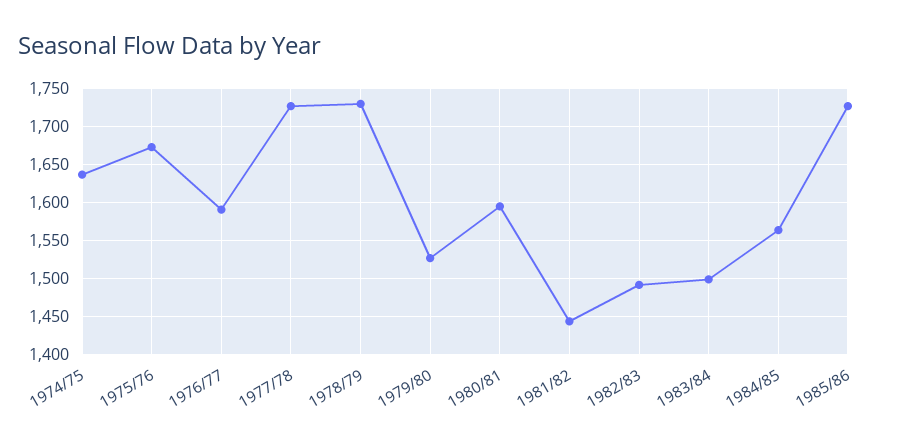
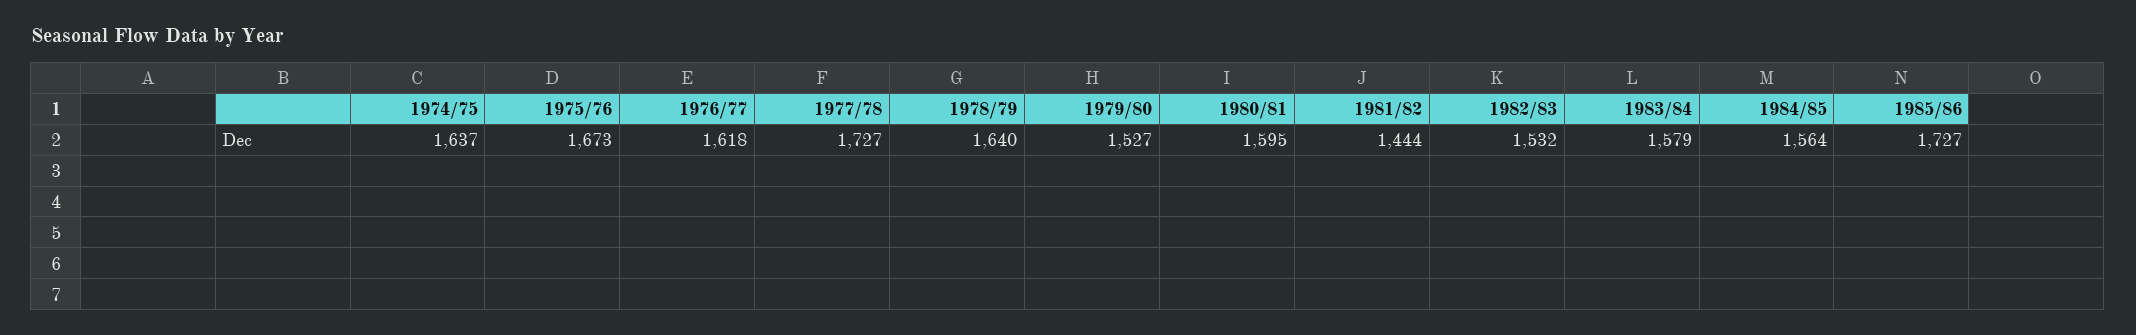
1976/77: 1590 -> 1618
1978/79: 1730 -> 1640
1982/83: 1490 -> 1532
1983/84: 1500 -> 1579

